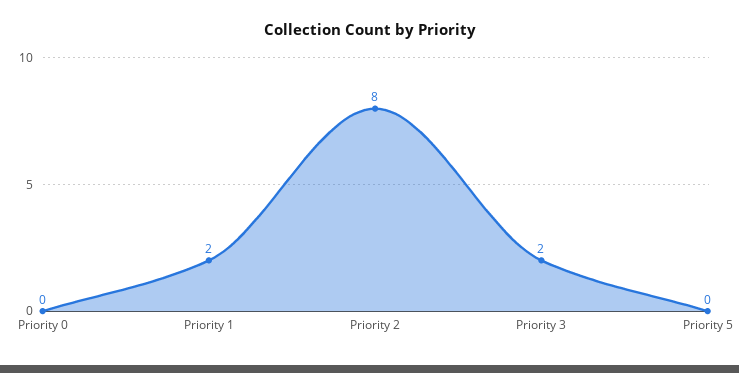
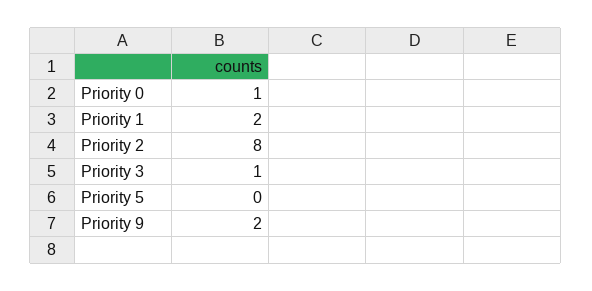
Priority 0: 0 -> 1
Priority 3: 2 -> 1
Priority 9: none -> 2

